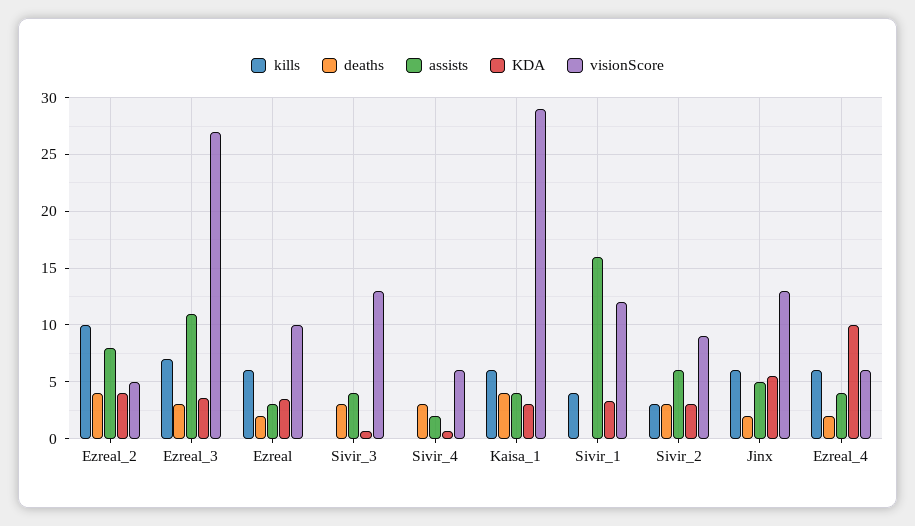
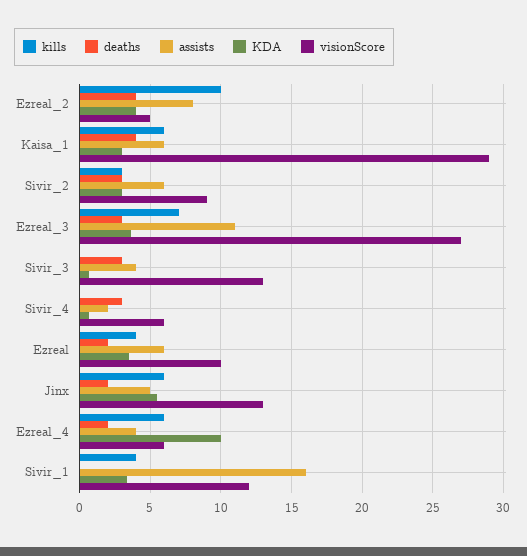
kills, Ezreal: 6 -> 4
assists, Ezreal: 3 -> 6
assists, Kaisa_1: 4 -> 6

